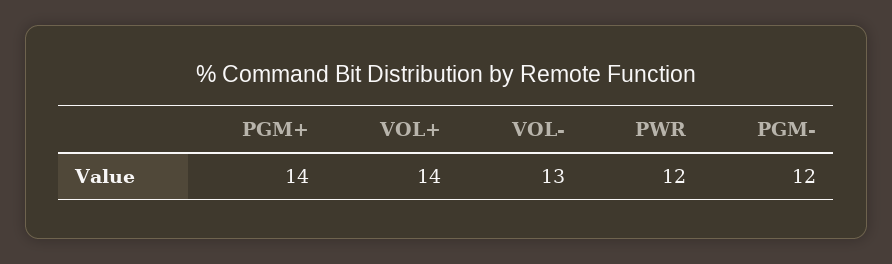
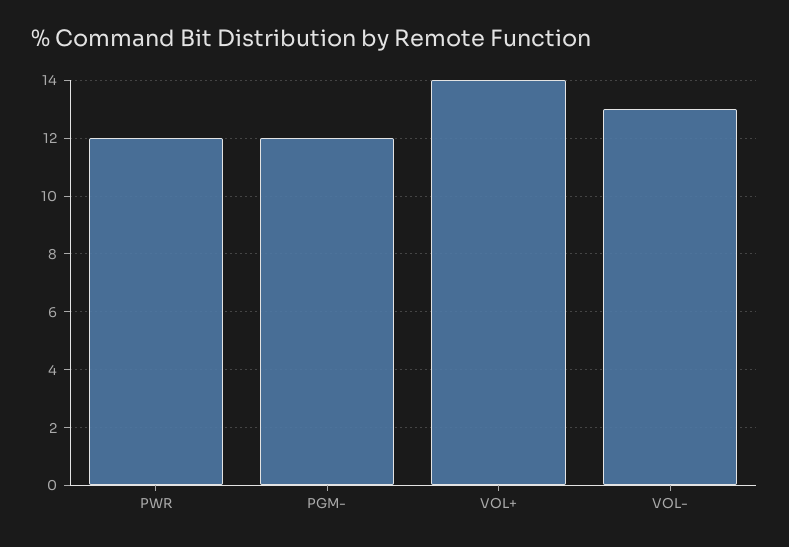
PGM+: 14 -> none

